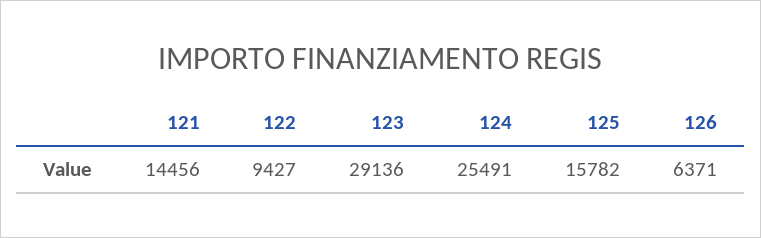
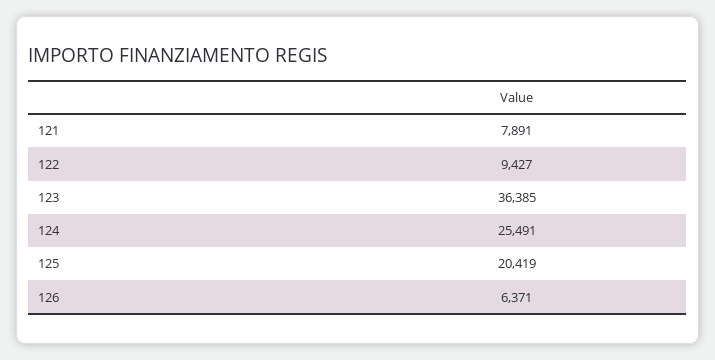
121: 14456 -> 7891
123: 29136 -> 36385
125: 15782 -> 20419

